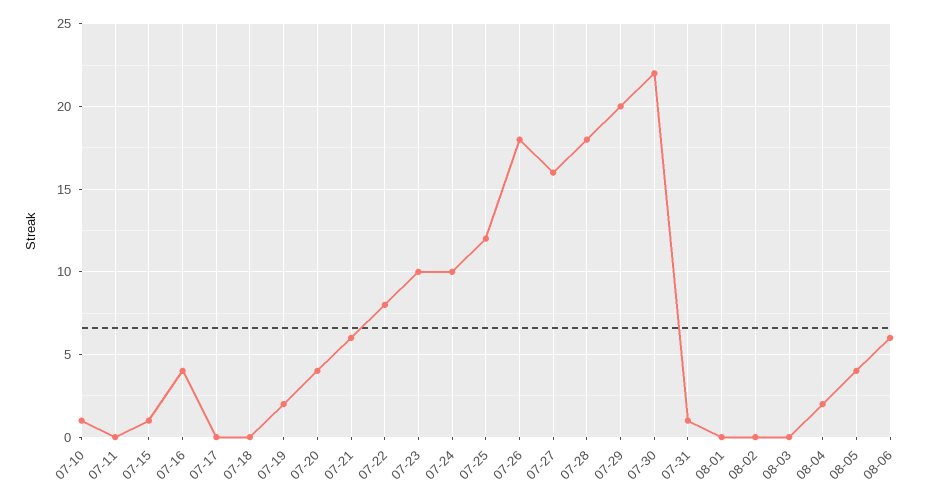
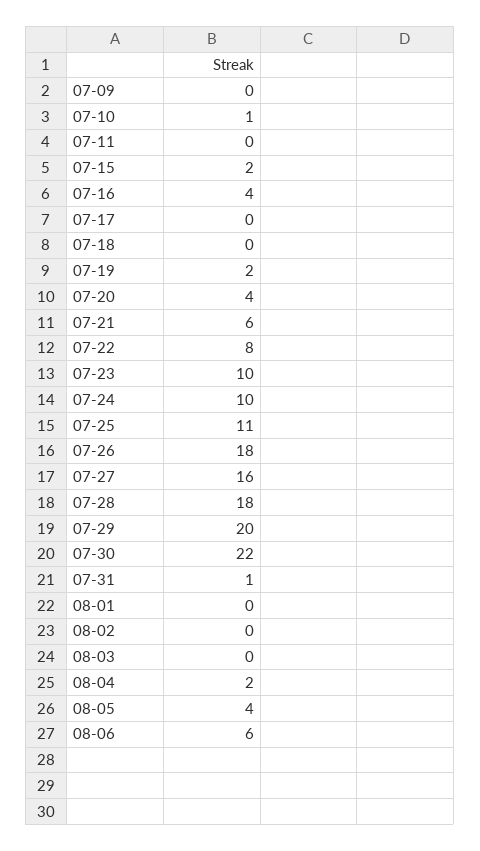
07-15: 1 -> 2
07-25: 12 -> 11
07-09: none -> 0

